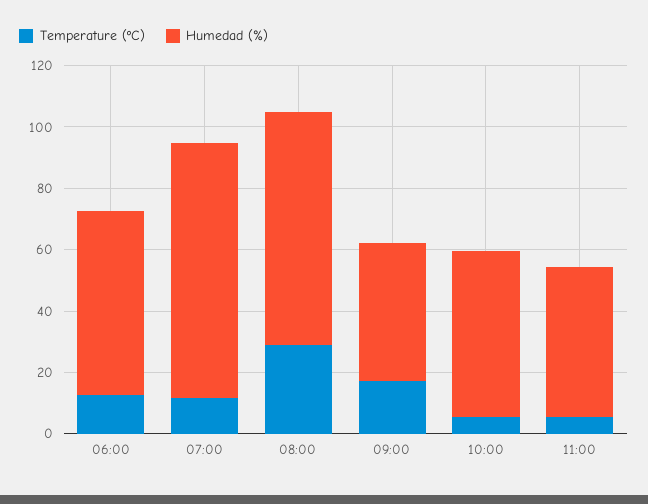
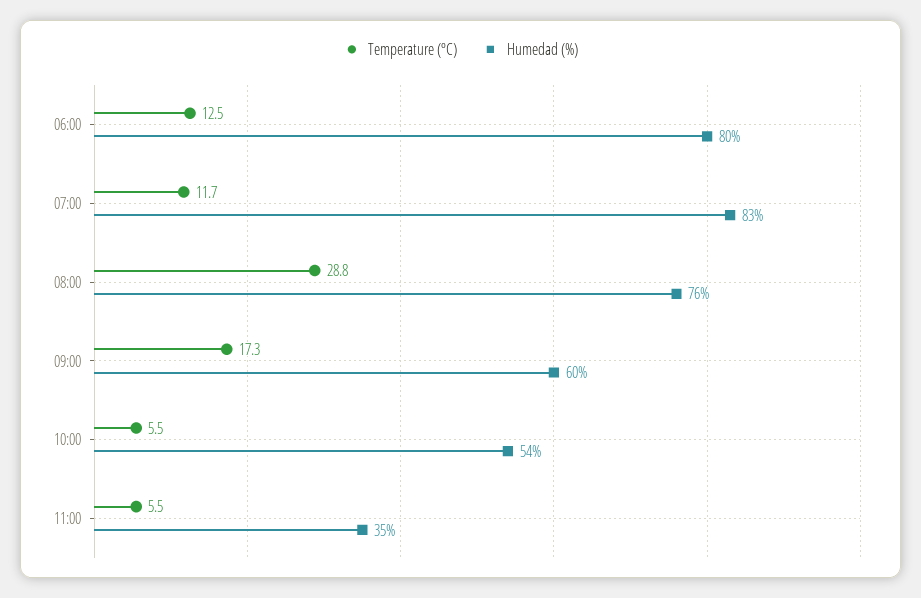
Humedad (%), 06:00: 60 -> 80
Humedad (%), 09:00: 45 -> 60
Humedad (%), 11:00: 50 -> 35

